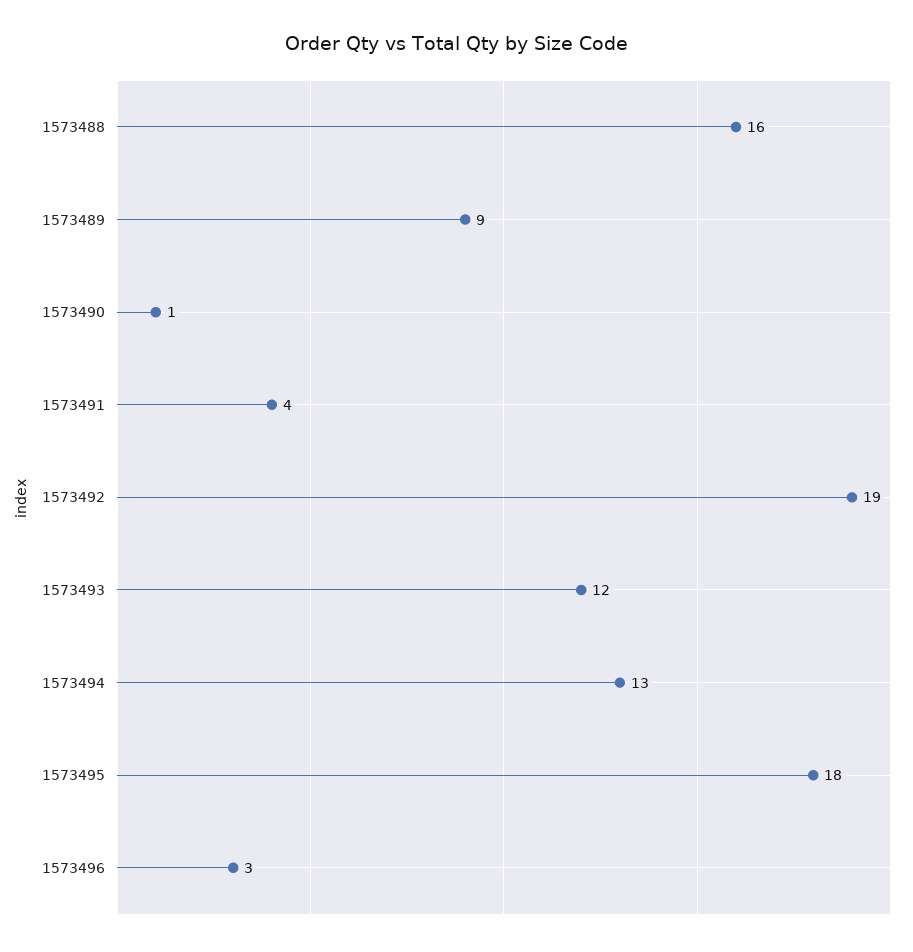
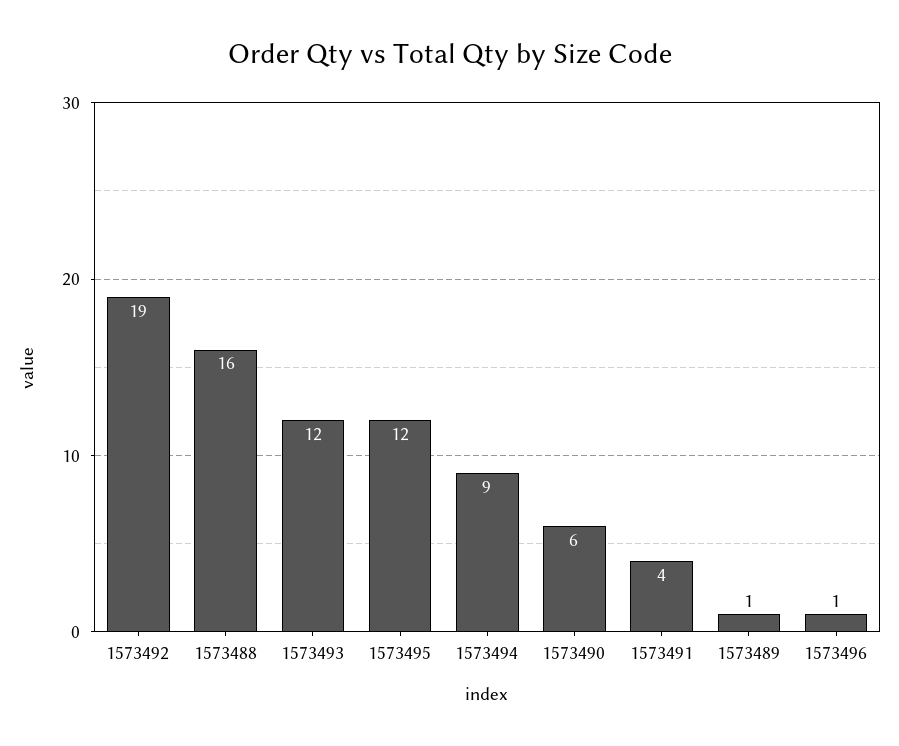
1573489: 9 -> 1
1573490: 1 -> 6
1573494: 13 -> 9
1573495: 18 -> 12
1573496: 3 -> 1

